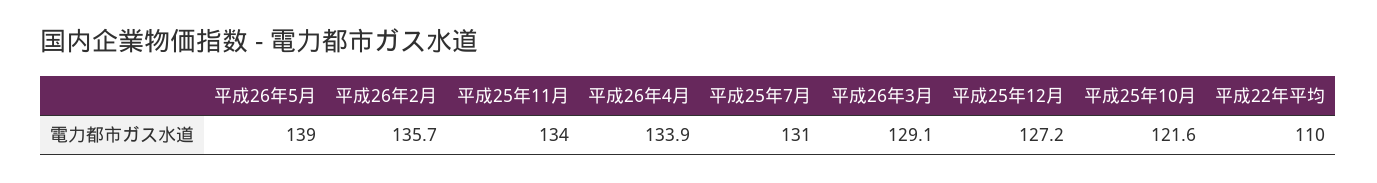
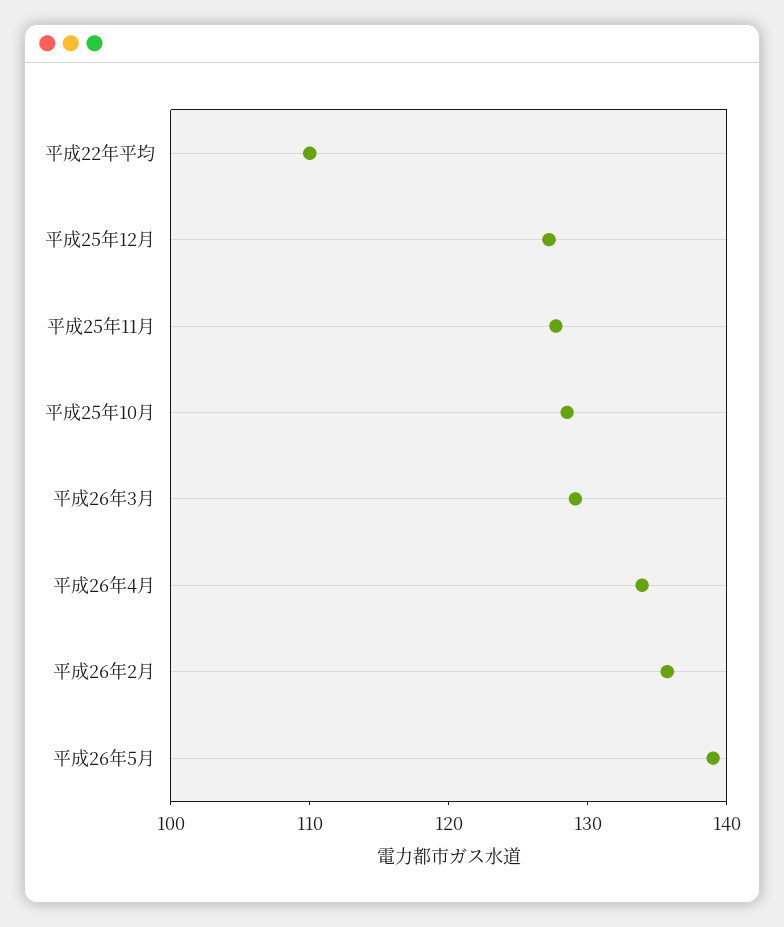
平成25年11月: 134 -> 128
平成25年7月: 131 -> none
平成25年10月: 121.6 -> 128

